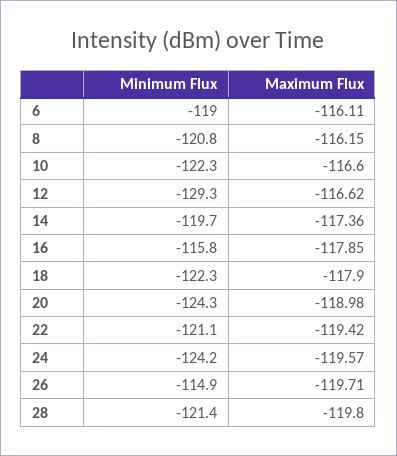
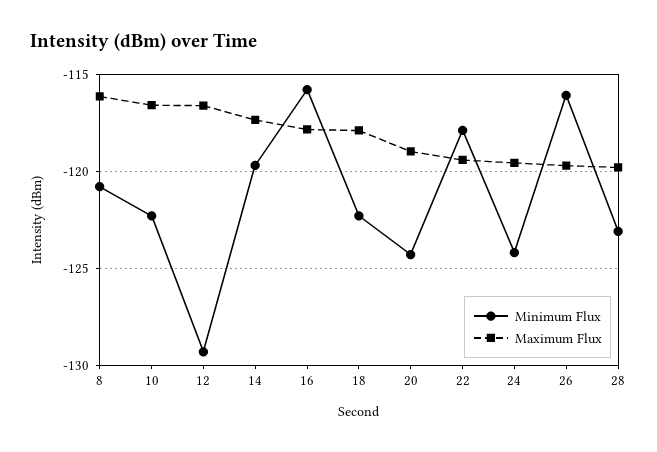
Minimum Flux, 6: -119 -> none
Maximum Flux, 6: -116.11 -> none
Minimum Flux, 22: -121.1 -> -118
Minimum Flux, 26: -114.9 -> -116
Minimum Flux, 28: -121.4 -> -123

